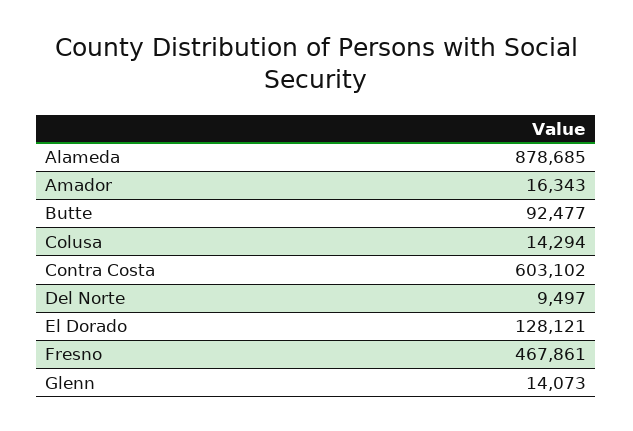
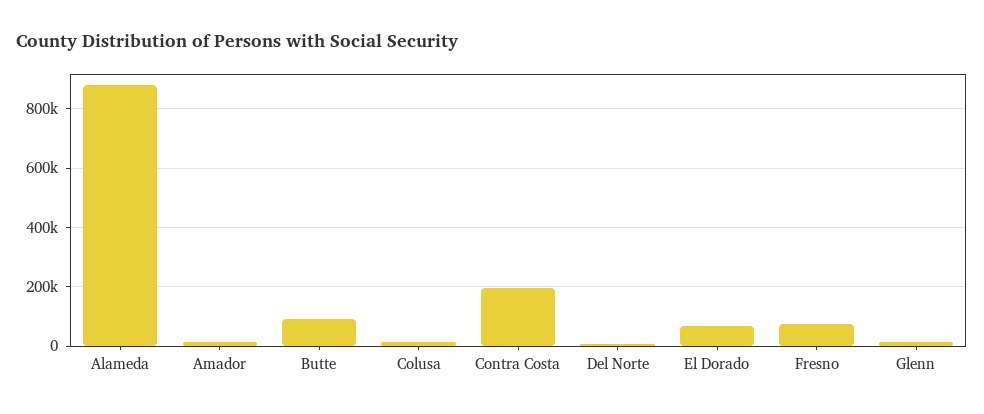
Contra Costa: 603102 -> 200000
El Dorado: 128121 -> 75000
Fresno: 467861 -> 75000

